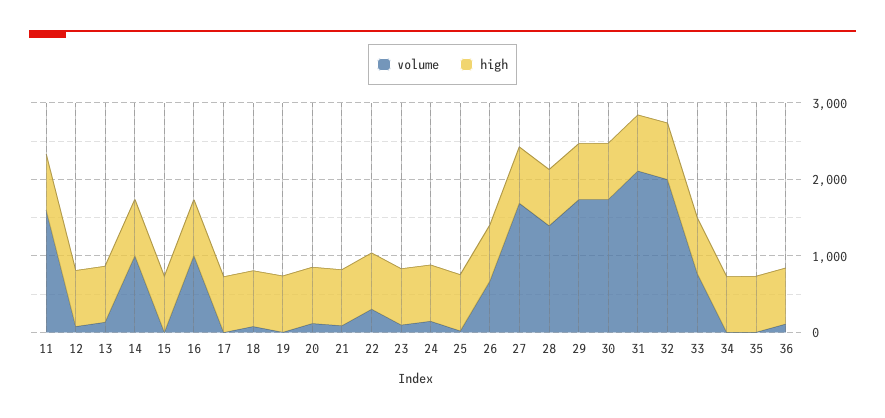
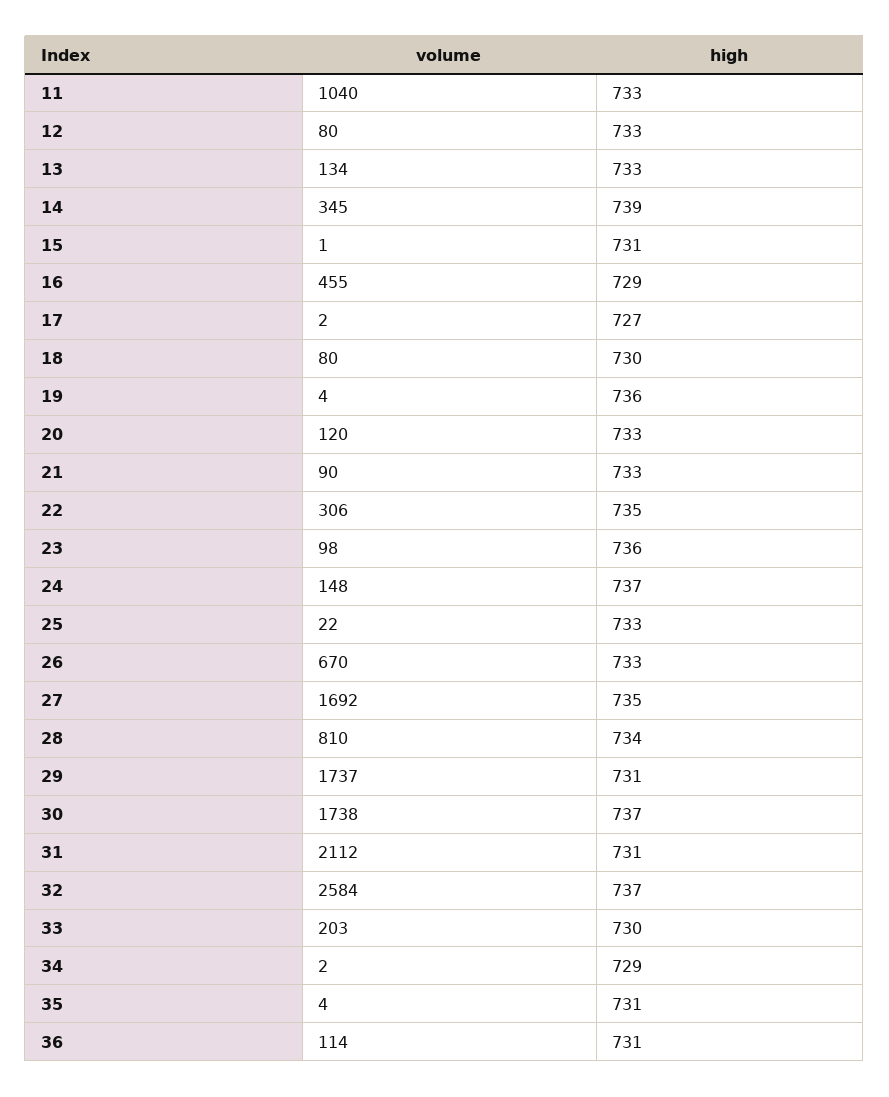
volume, 11: 1600 -> 1040
volume, 14: 1000 -> 345
volume, 16: 1000 -> 455
volume, 28: 1400 -> 810
volume, 32: 2000 -> 2584
volume, 33: 800 -> 203

